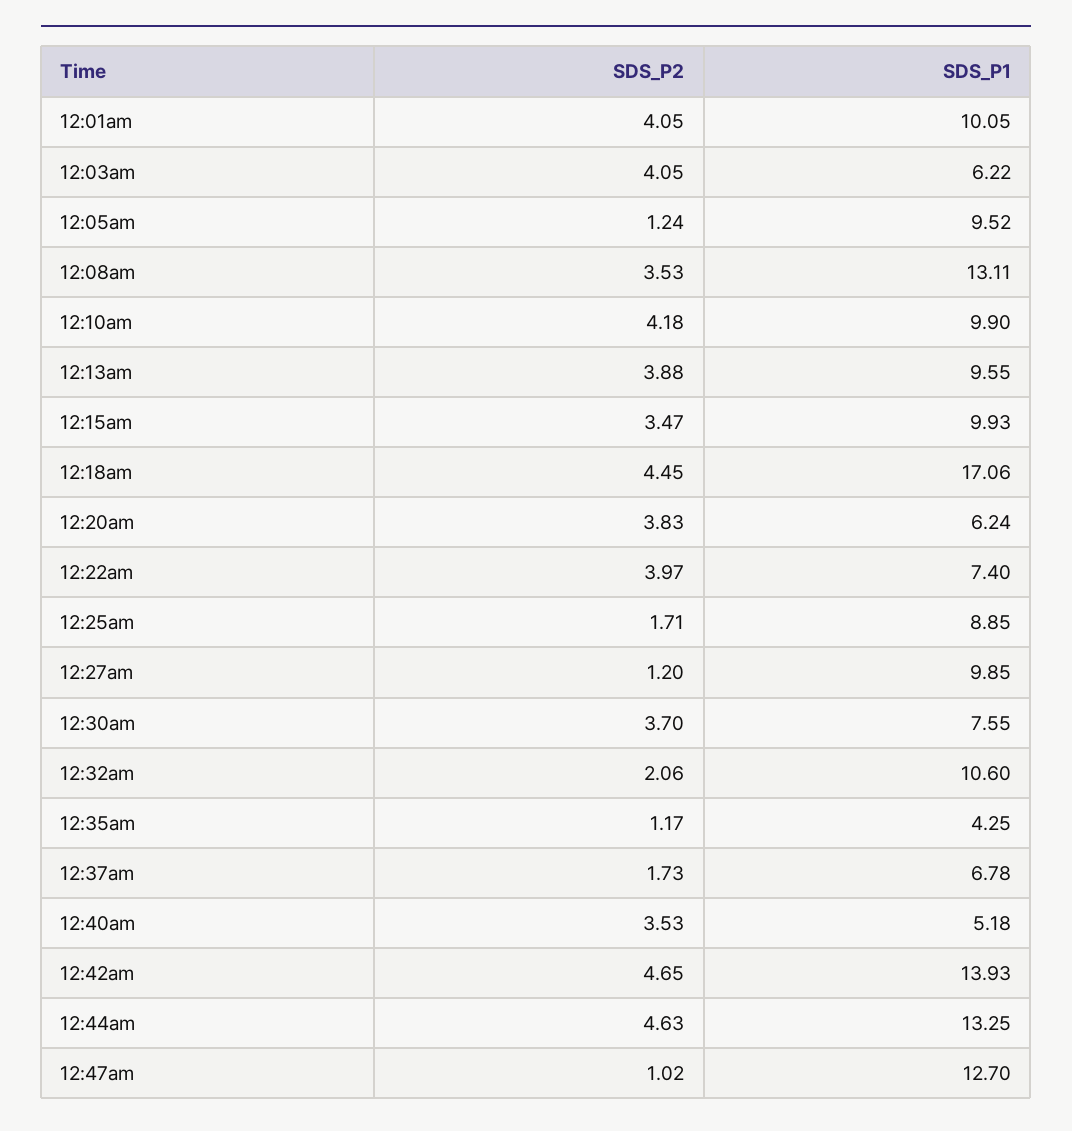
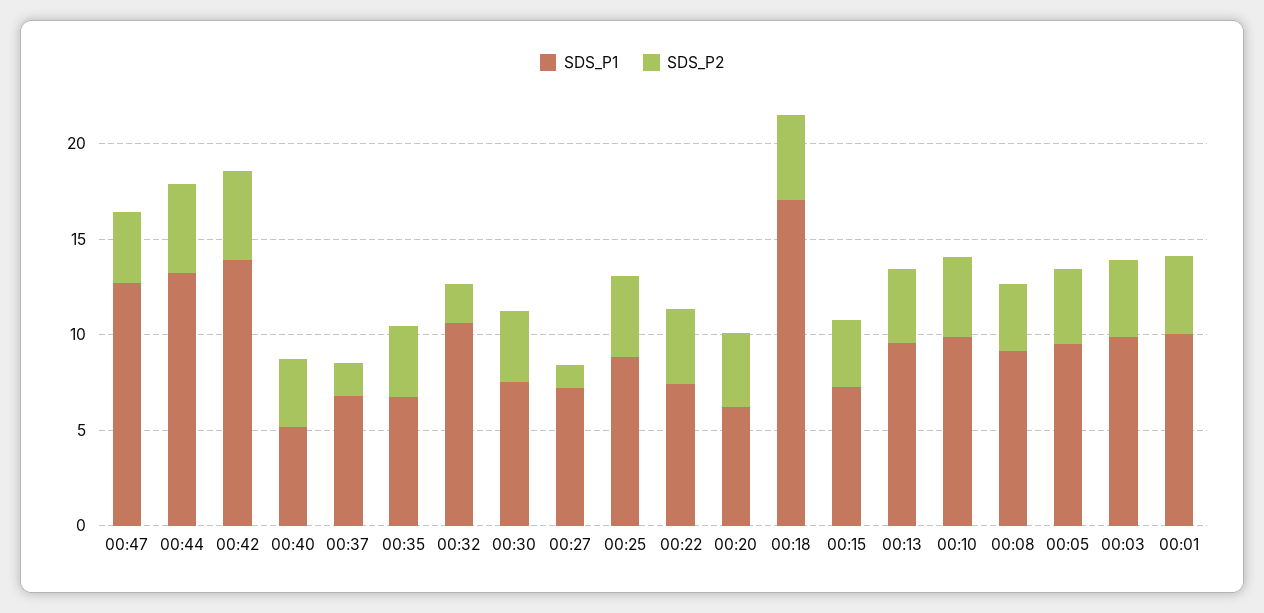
SDS_P1, 12:03am: 6.22 -> 10
SDS_P2, 12:05am: 1.24 -> 4
SDS_P1, 12:08am: 13.11 -> 9
SDS_P1, 12:15am: 9.93 -> 7
SDS_P2, 12:25am: 1.71 -> 4
SDS_P1, 12:27am: 9.85 -> 7
SDS_P2, 12:35am: 1.17 -> 4
SDS_P1, 12:35am: 4.25 -> 7
SDS_P2, 12:47am: 1.02 -> 4

